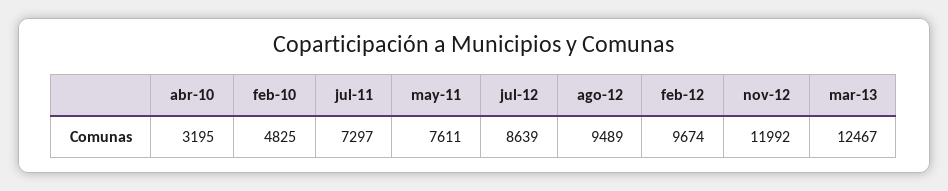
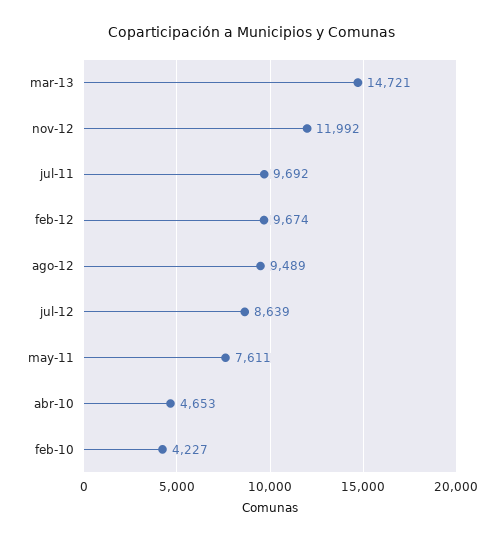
abr-10: 3195 -> 4653
feb-10: 4825 -> 4227
jul-11: 7297 -> 9692
mar-13: 12467 -> 14721

